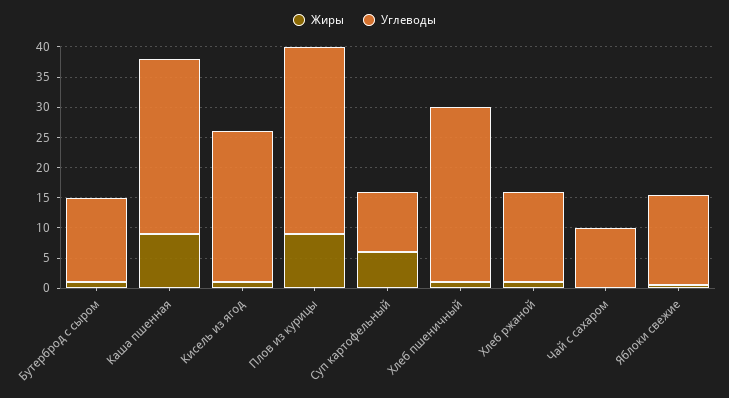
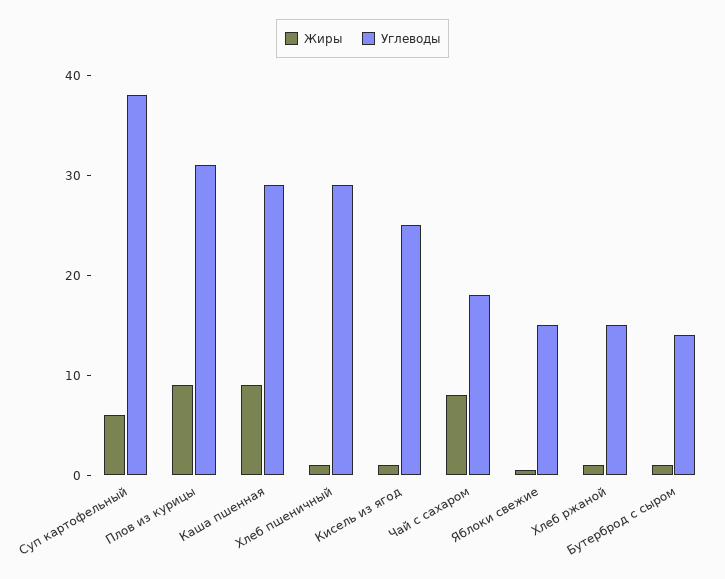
Углеводы, Суп картофельный: 10 -> 38
Жиры, Чай с сахаром: 0 -> 8
Углеводы, Чай с сахаром: 10 -> 18

